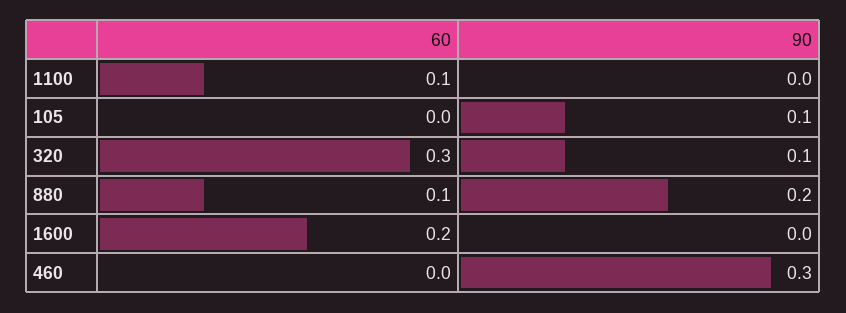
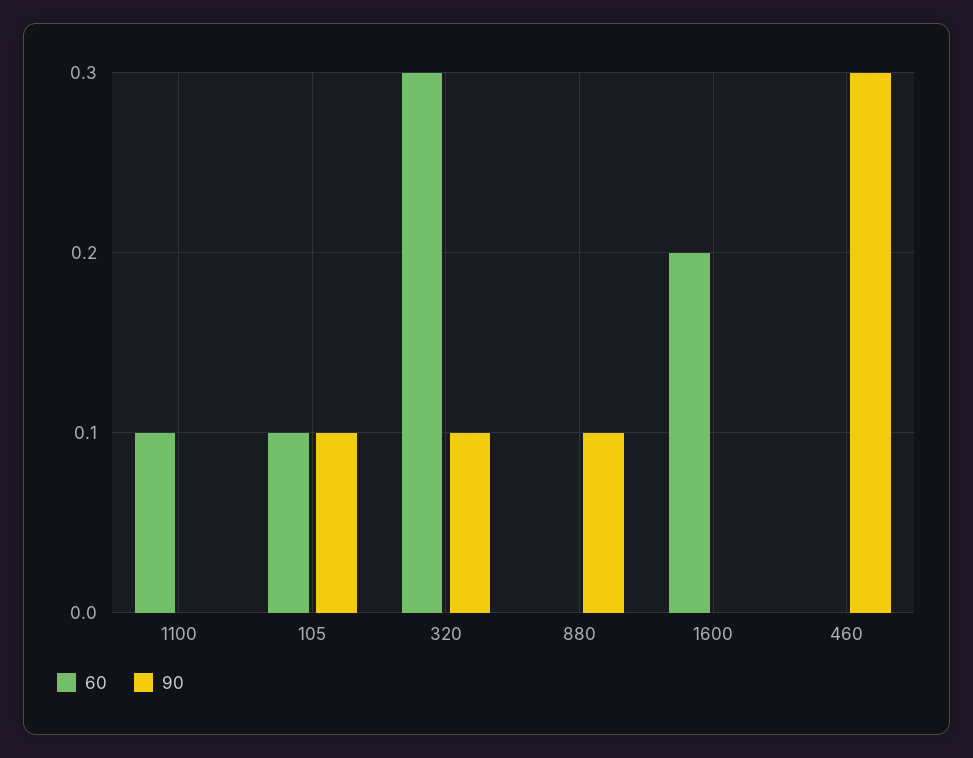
60, 105: 0 -> 0.1
60, 880: 0.1 -> 0
90, 880: 0.2 -> 0.1

